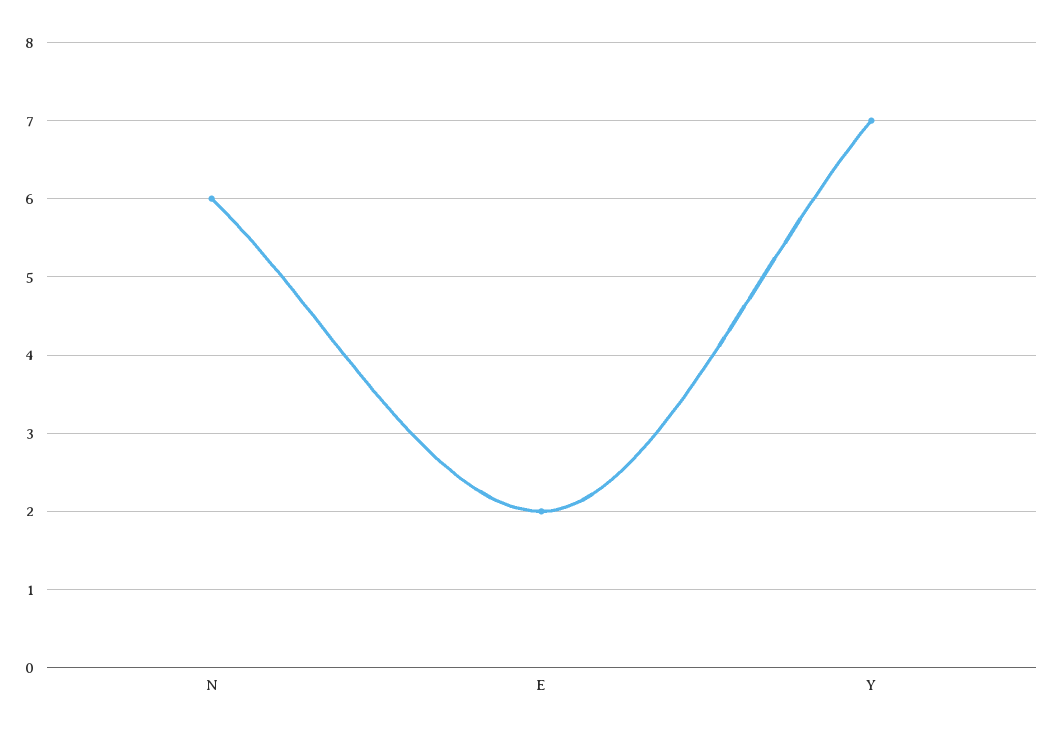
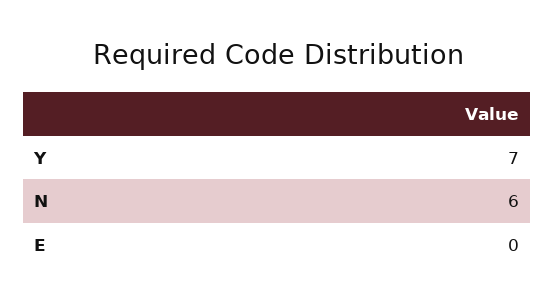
E: 2 -> 0

